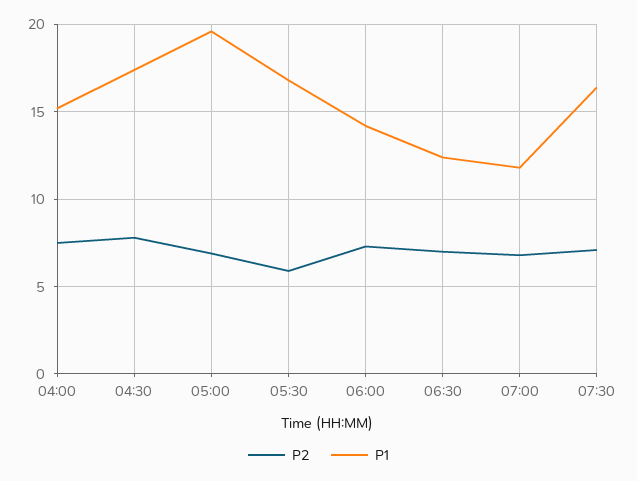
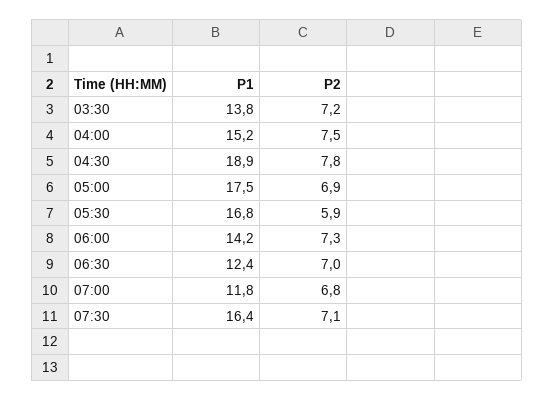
P1, 04:30: 17.5 -> 18.9
P1, 05:00: 19.5 -> 17.5
P1, 03:30: none -> 13.8
P2, 03:30: none -> 7.2

